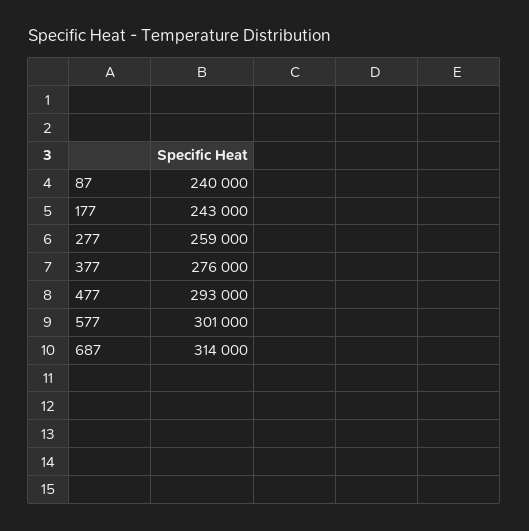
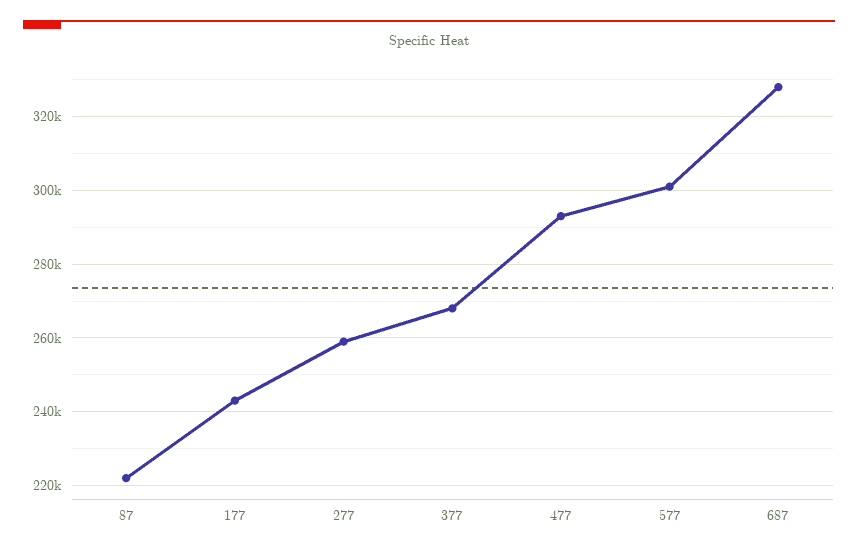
87: 240000 -> 222000
377: 276000 -> 268000
687: 314000 -> 328000

